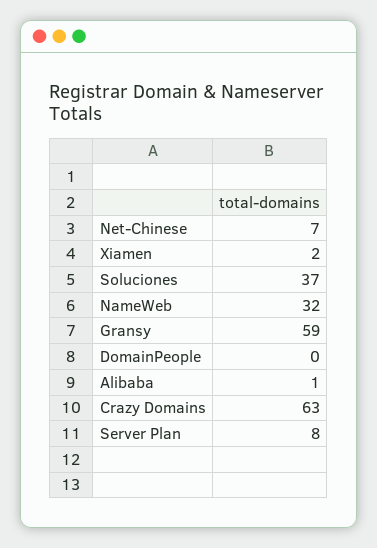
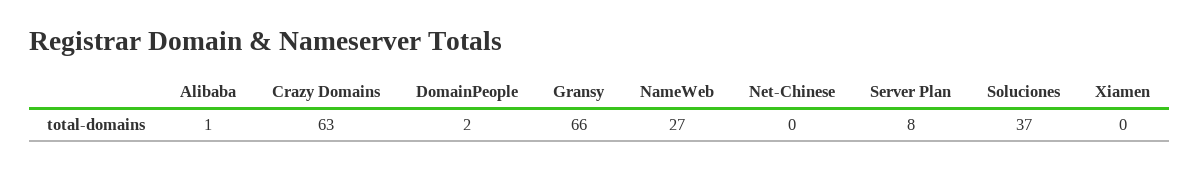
Net-Chinese: 7 -> 0
Xiamen: 2 -> 0
NameWeb: 32 -> 27
Gransy: 59 -> 66
DomainPeople: 0 -> 2

